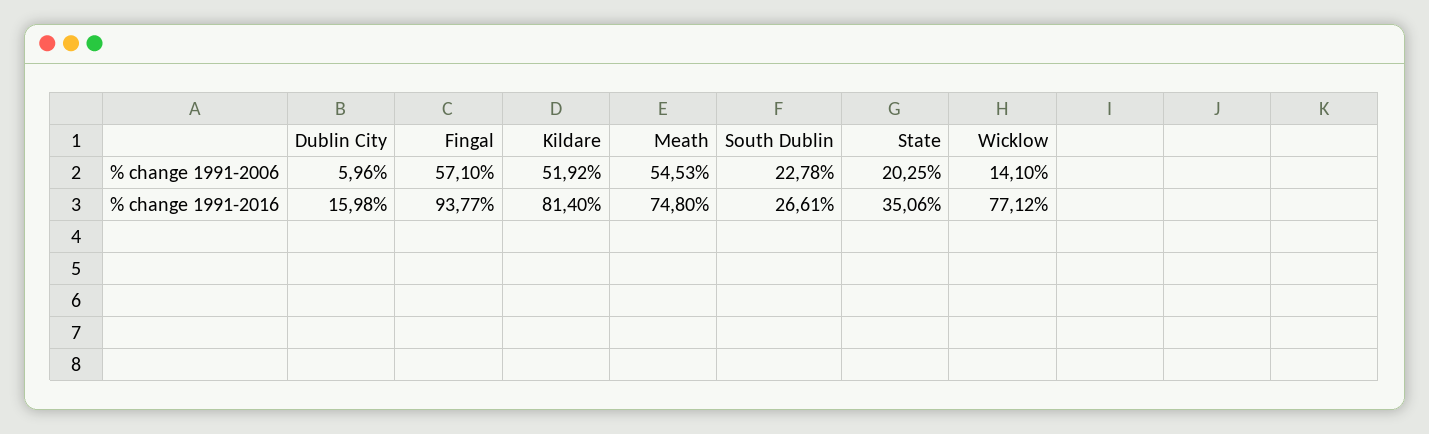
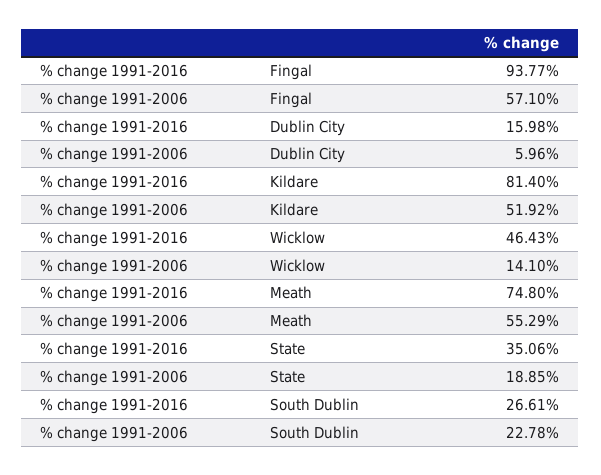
Meath, % change 1991-2006: 54.53 -> 55.29
State, % change 1991-2006: 20.25 -> 18.85
Wicklow, % change 1991-2016: 77.12 -> 46.43

